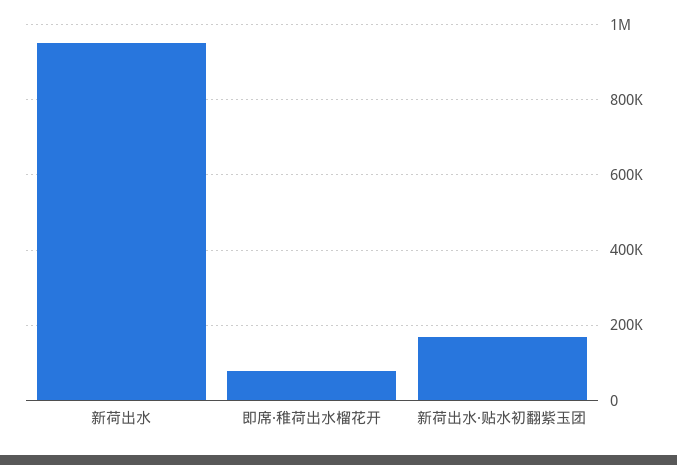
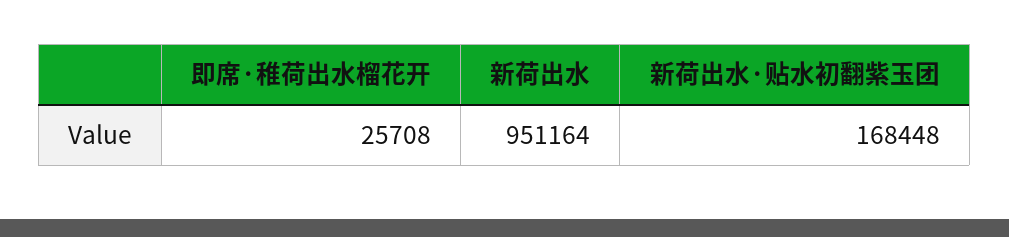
即席·稚荷出水榴花开: 80000 -> 25708

